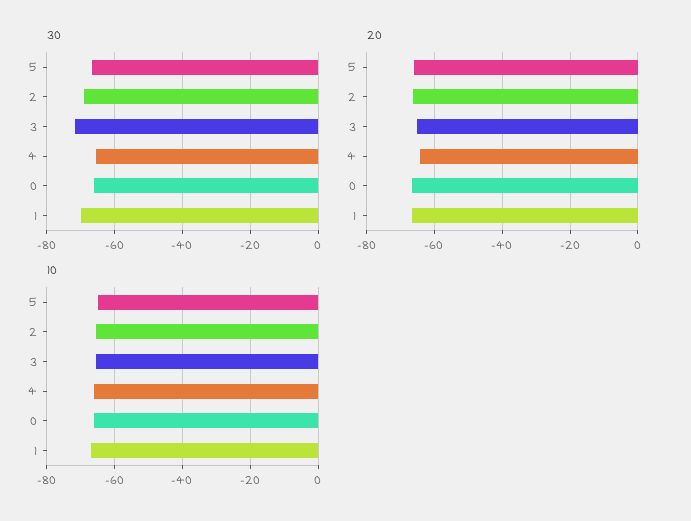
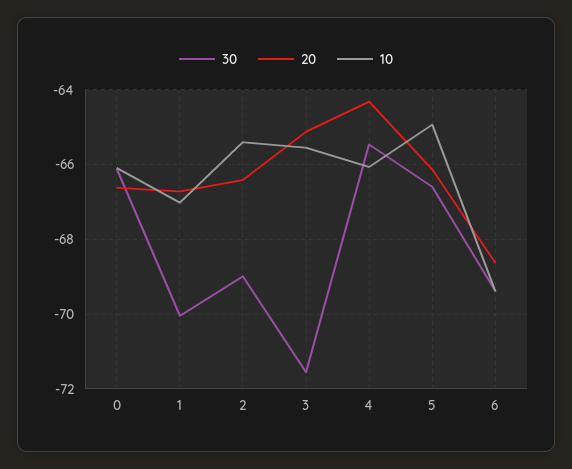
30, 6: none -> -69.4
20, 6: none -> -68.6
10, 6: none -> -69.4

